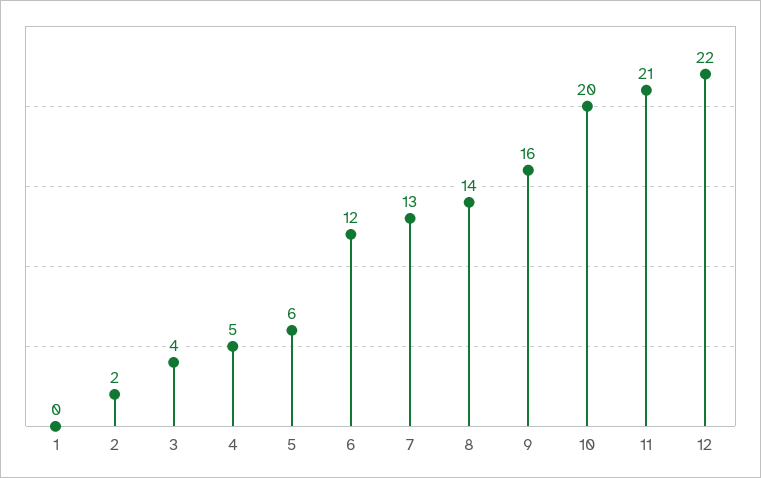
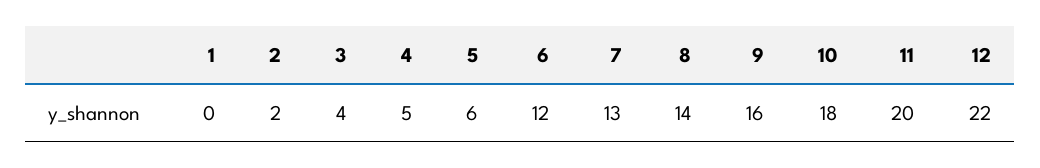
10: 20 -> 18
11: 21 -> 20

